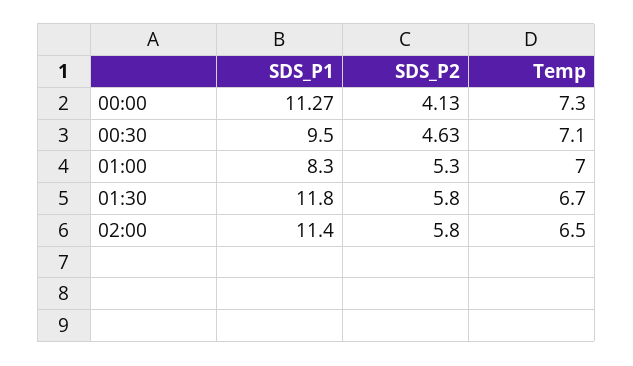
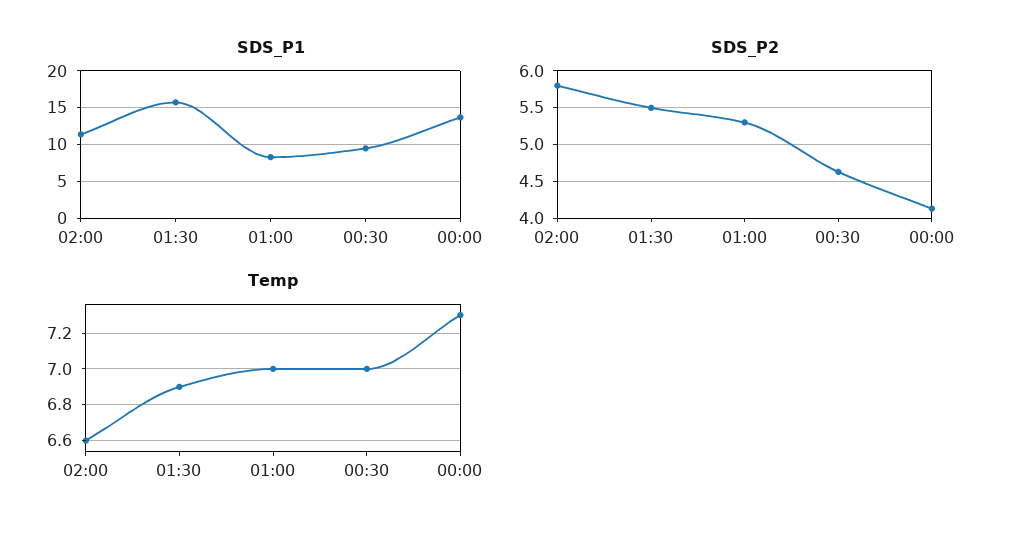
SDS_P1, 00:00: 11.27 -> 14
Temp, 00:30: 7.1 -> 7
SDS_P1, 01:30: 11.8 -> 16
SDS_P2, 01:30: 5.8 -> 5.5
Temp, 01:30: 6.7 -> 6.9
Temp, 02:00: 6.5 -> 6.6

